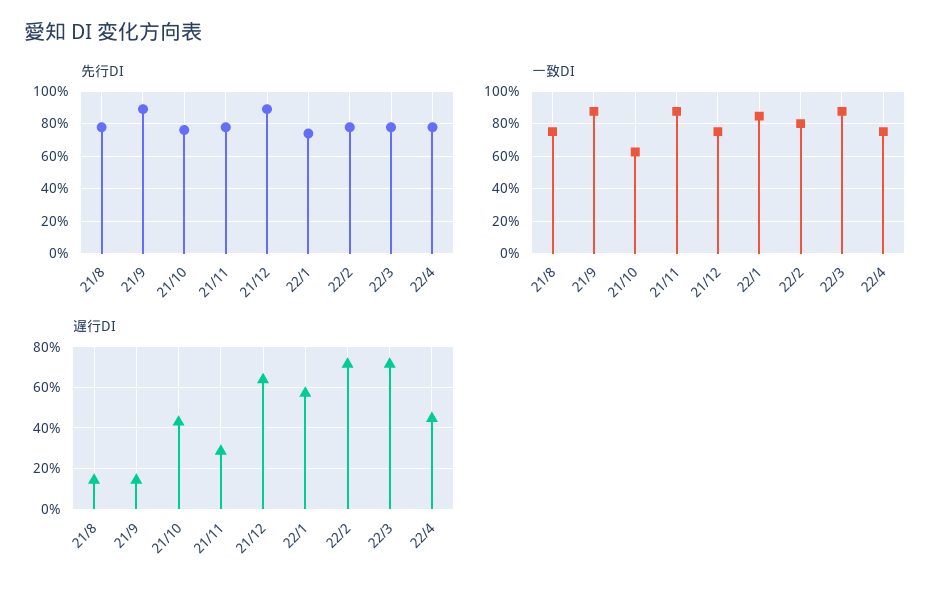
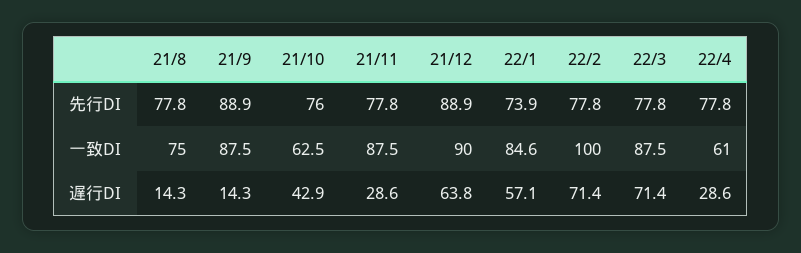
一致DI, 21/12: 75 -> 90
一致DI, 22/2: 80 -> 100
一致DI, 22/4: 75 -> 61
遅行DI, 22/4: 45 -> 28.6

